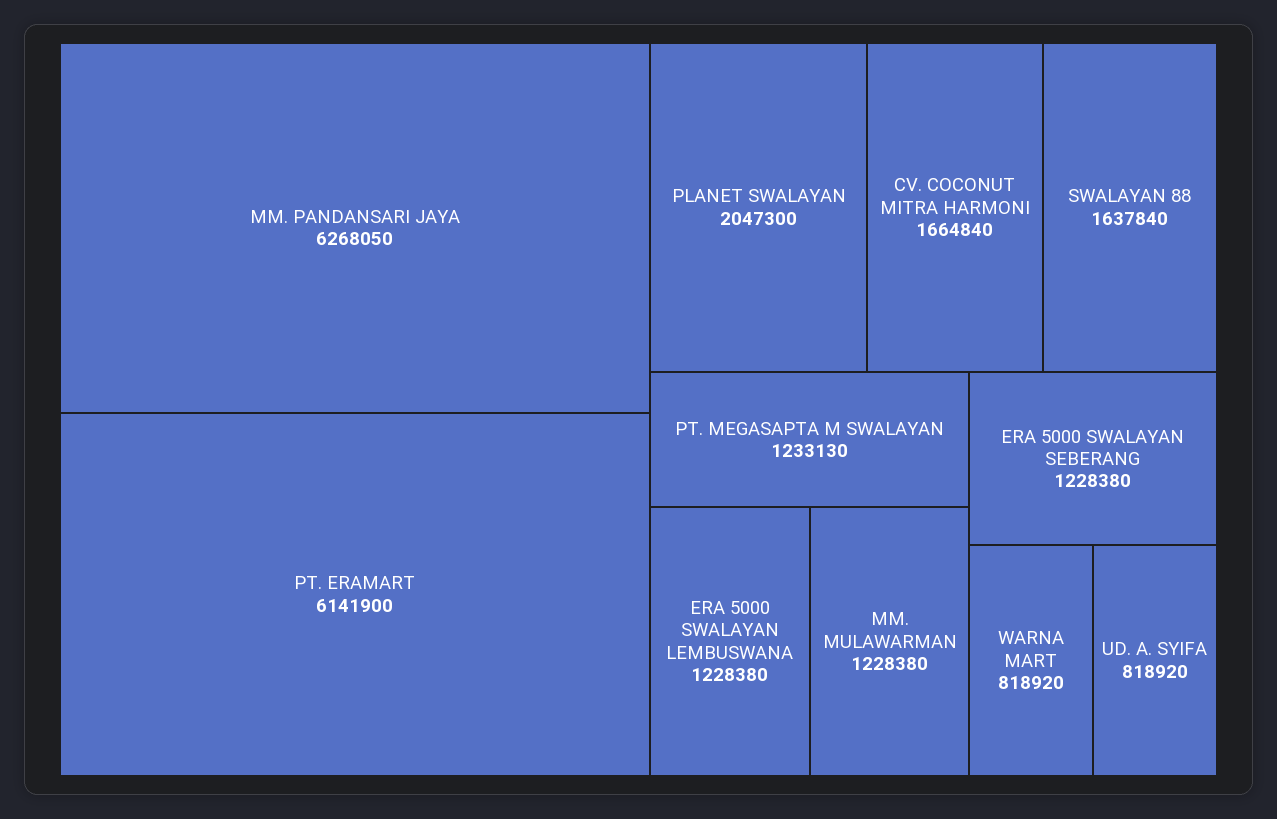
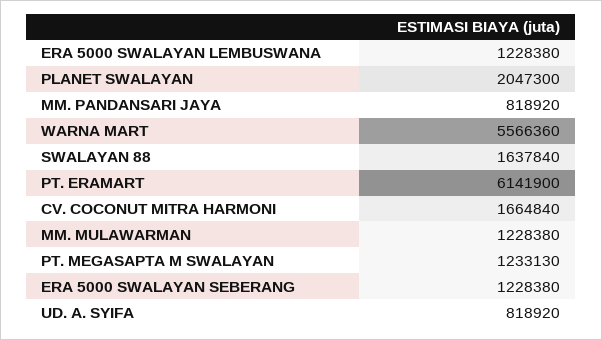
MM. PANDANSARI JAYA: 6268050 -> 818920
WARNA MART: 818920 -> 5566360

